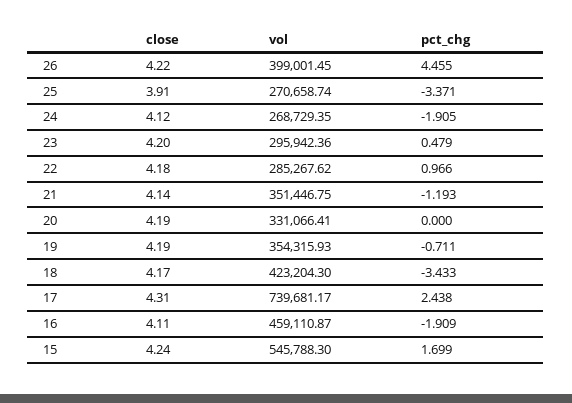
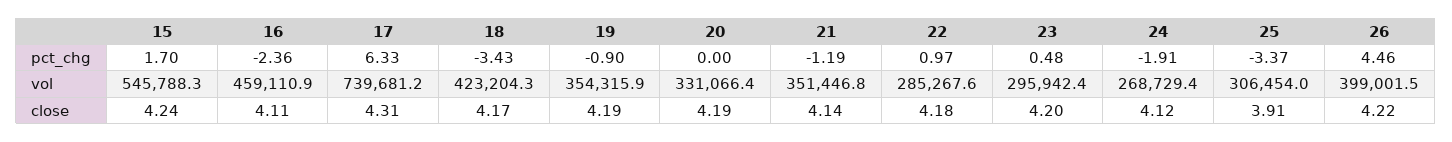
vol, 25: 270658.74 -> 306454
pct_chg, 19: -0.711 -> -0.9
pct_chg, 17: 2.438 -> 6.33
pct_chg, 16: -1.909 -> -2.36

